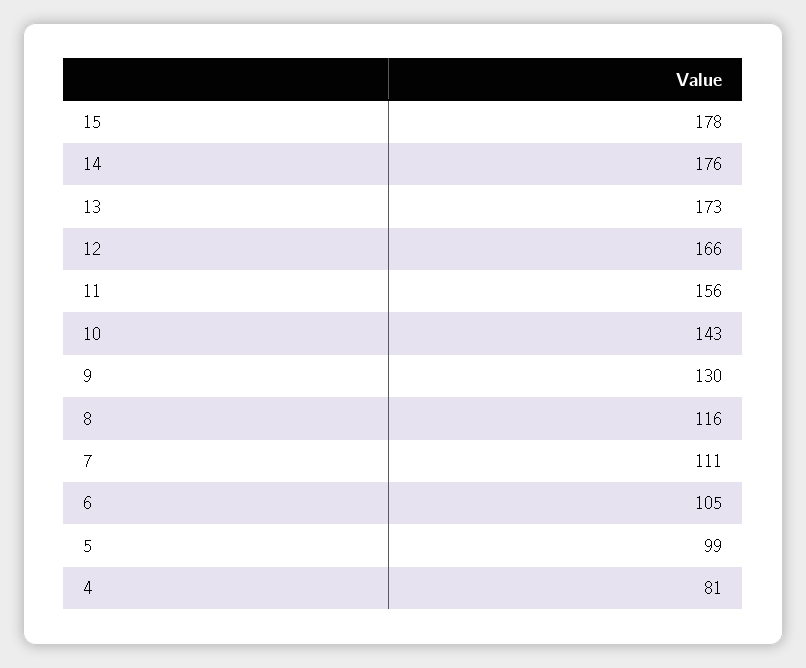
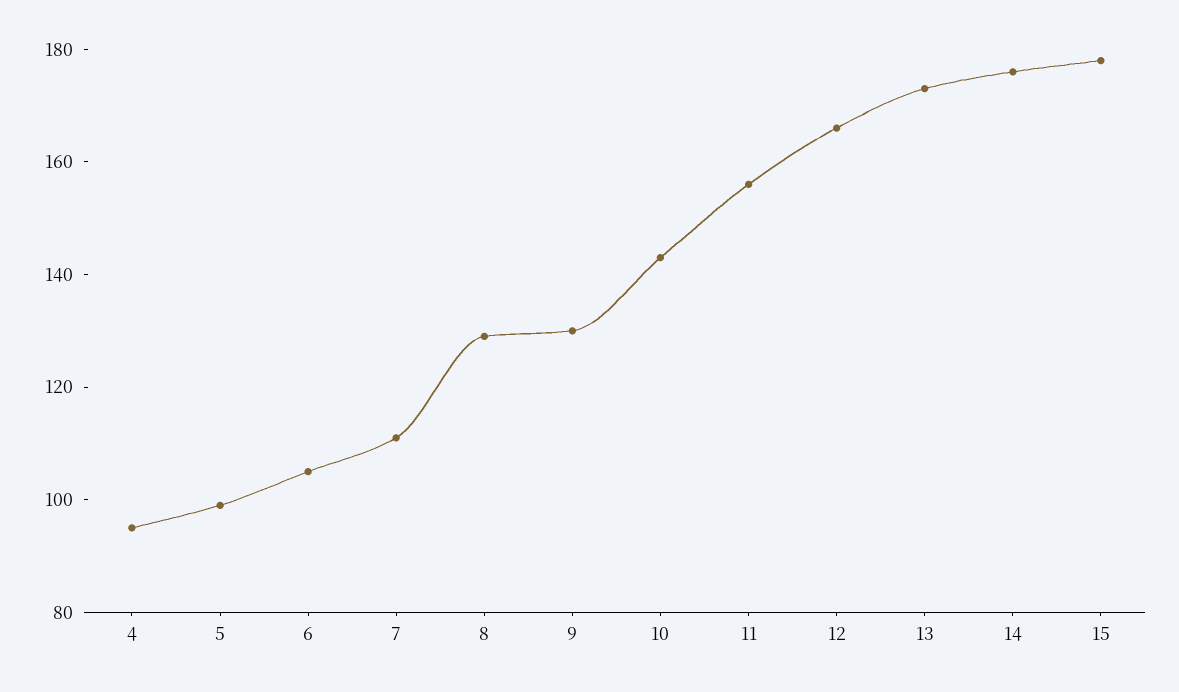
8: 116 -> 130
4: 81 -> 95

